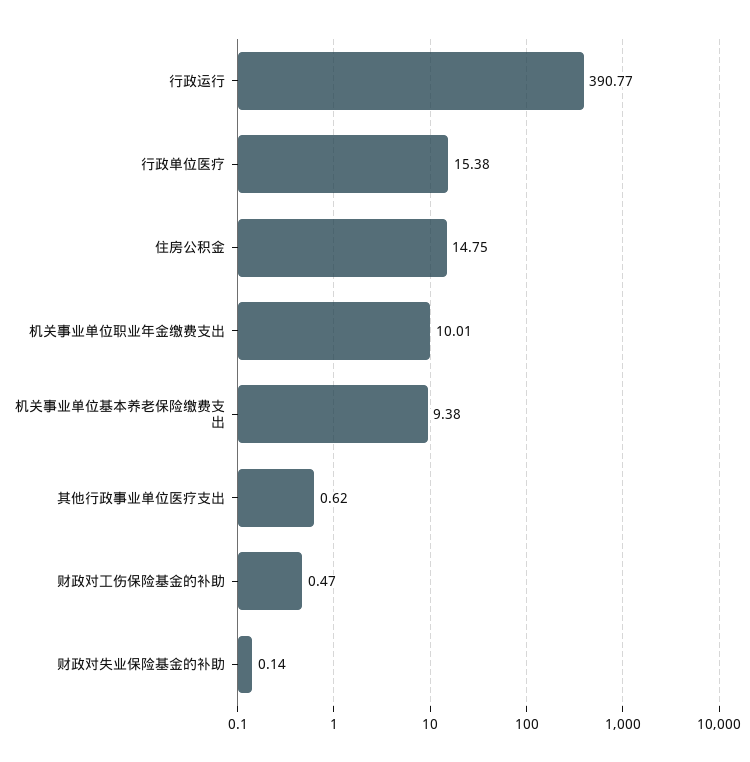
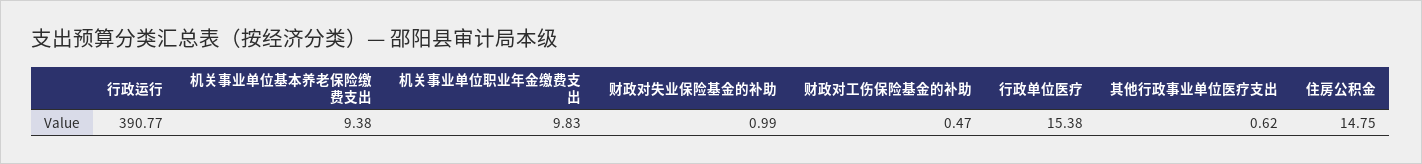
机关事业单位职业年金缴费支出: 10.01 -> 9.83
财政对失业保险基金的补助: 0.14 -> 0.99

